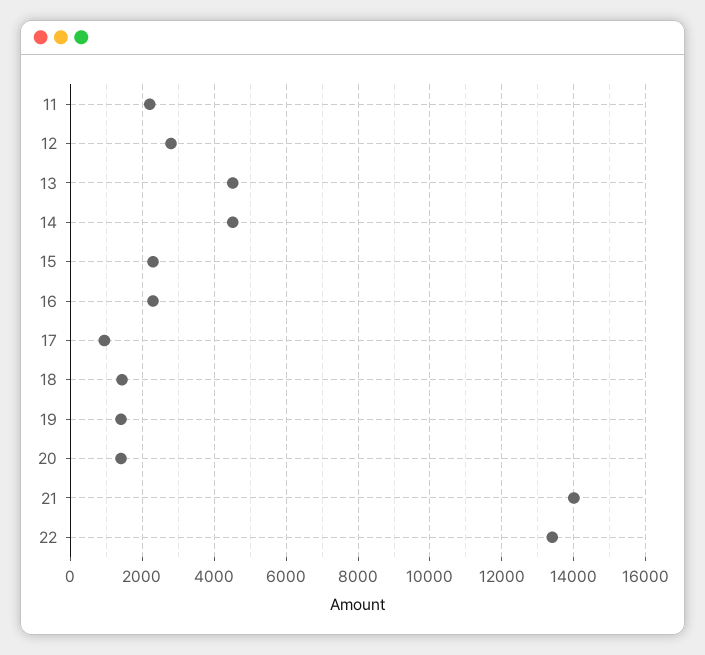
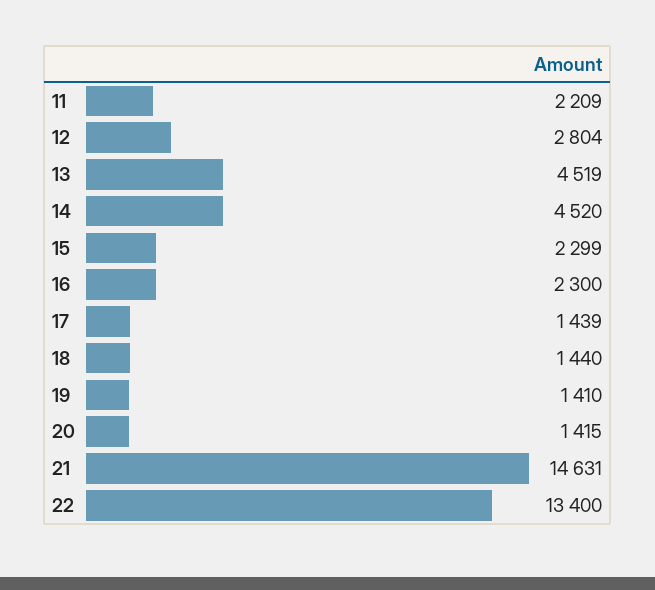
17: 1000 -> 1439
21: 14000 -> 14631

